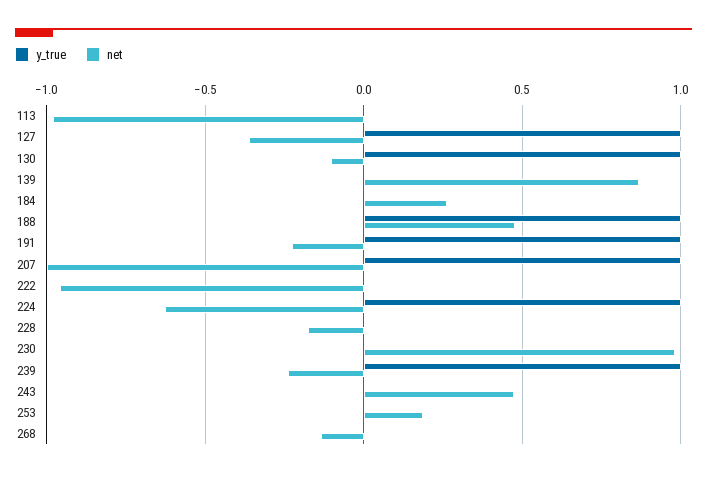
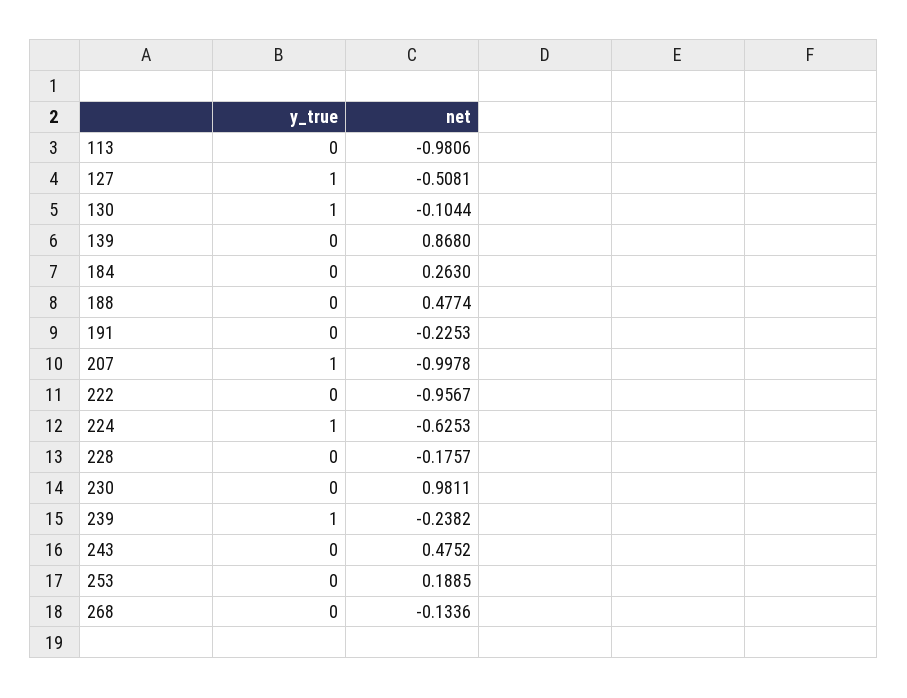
net, 127: -0.35 -> -0.5081
y_true, 188: 1 -> 0
y_true, 191: 1 -> 0

